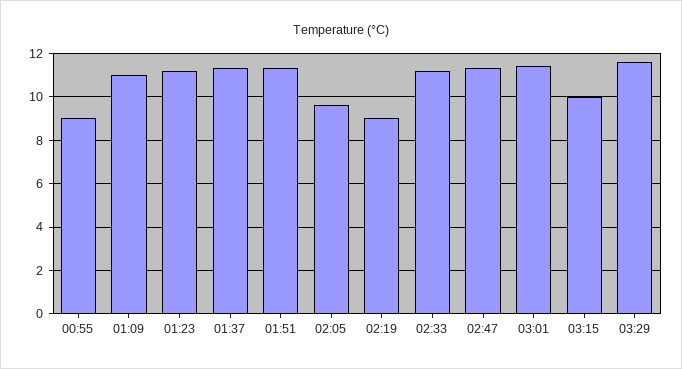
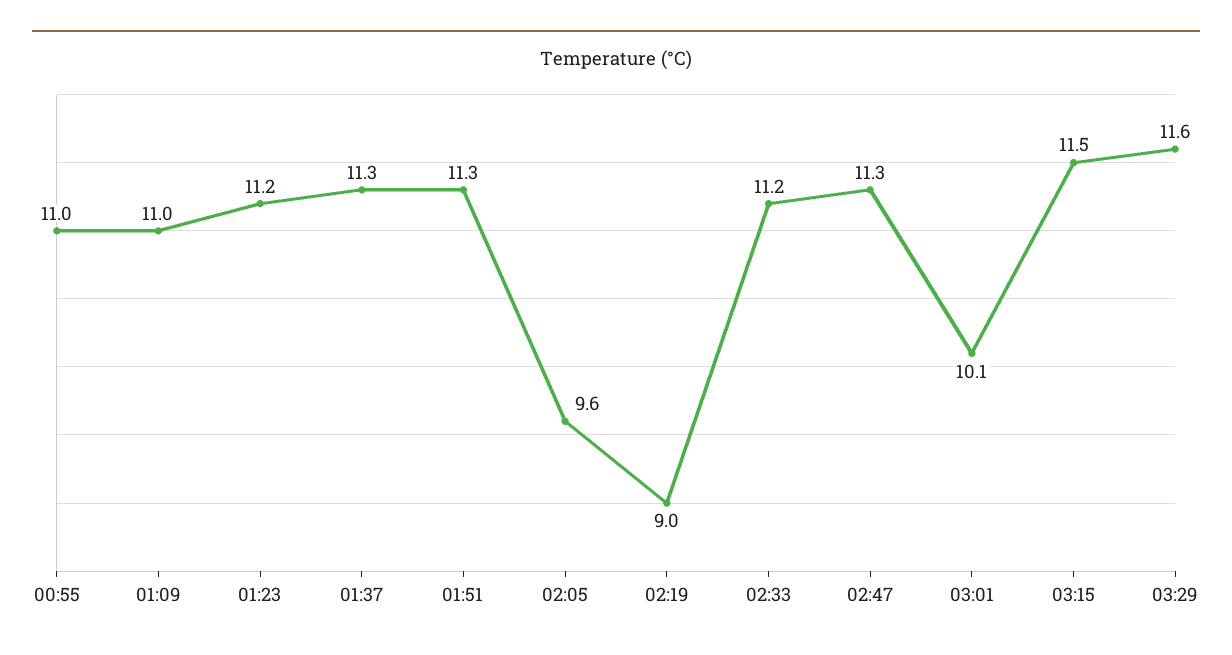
00:55: 9 -> 11
03:01: 11.5 -> 10.1
03:15: 10 -> 11.5

